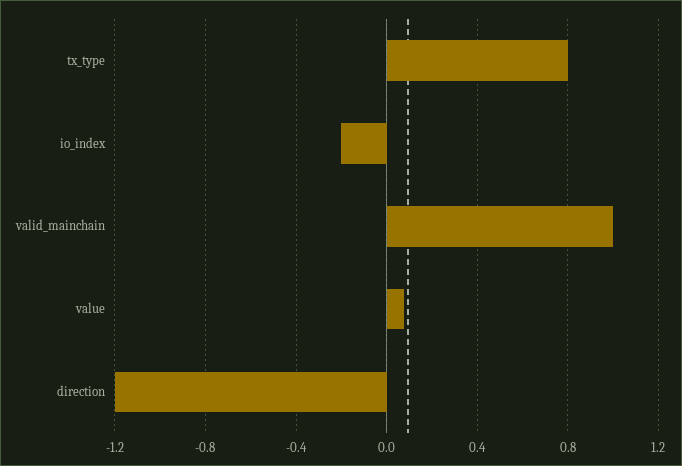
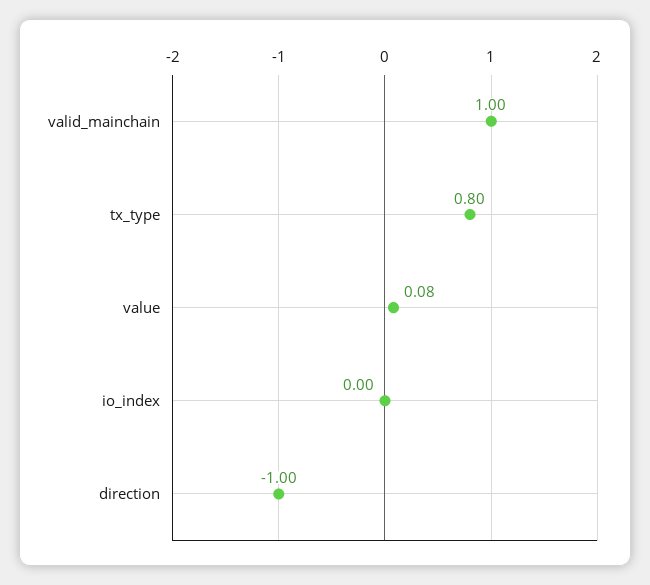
io_index: -0.2 -> 0
direction: -1.2 -> -1

